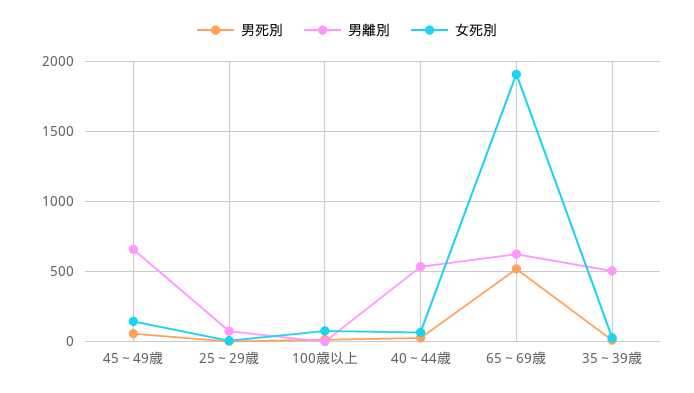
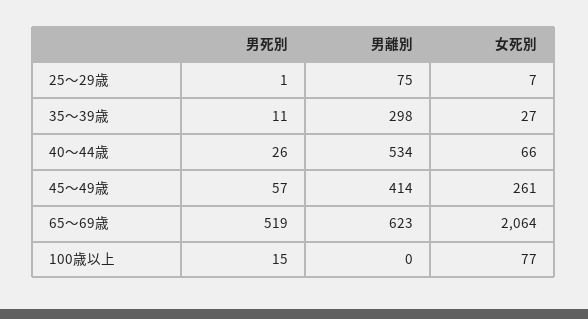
男離別, 45～49歳: 650 -> 414
女死別, 45～49歳: 150 -> 261
女死別, 65～69歳: 1900 -> 2064
男離別, 35～39歳: 500 -> 298

